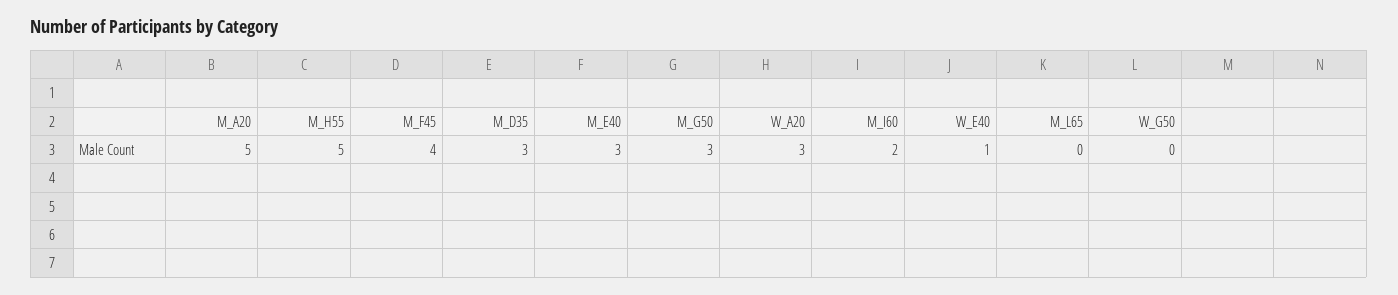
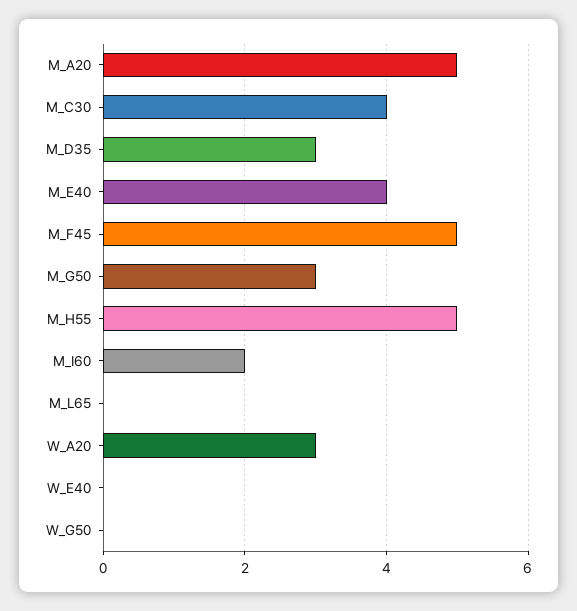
M_F45: 4 -> 5
M_E40: 3 -> 4
W_E40: 1 -> 0
M_C30: none -> 4

